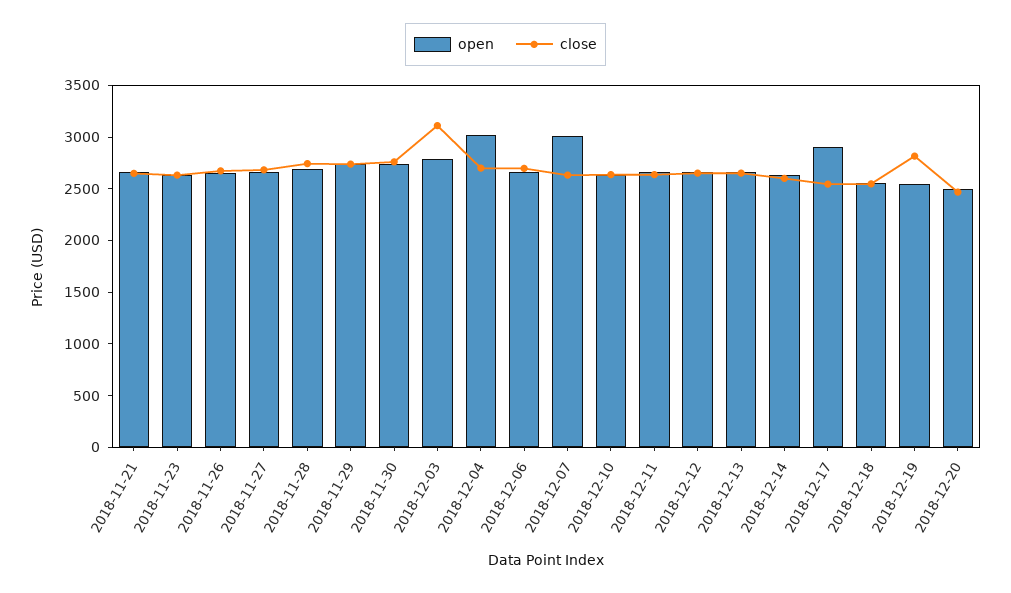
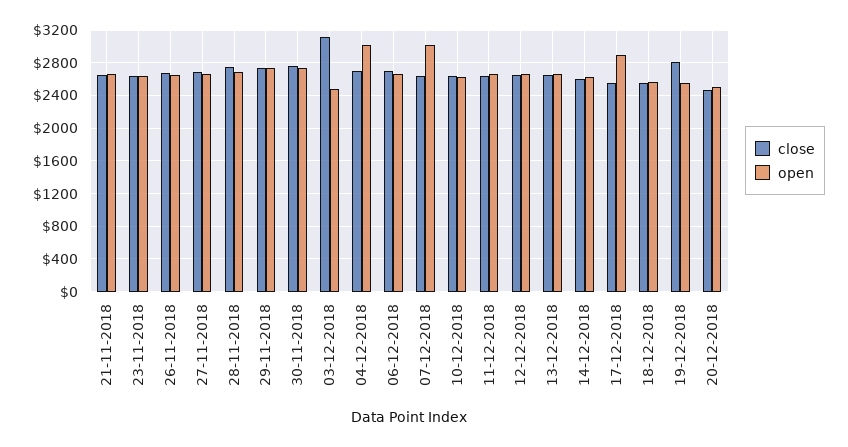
open, 2018-12-03: 2800 -> 2500

